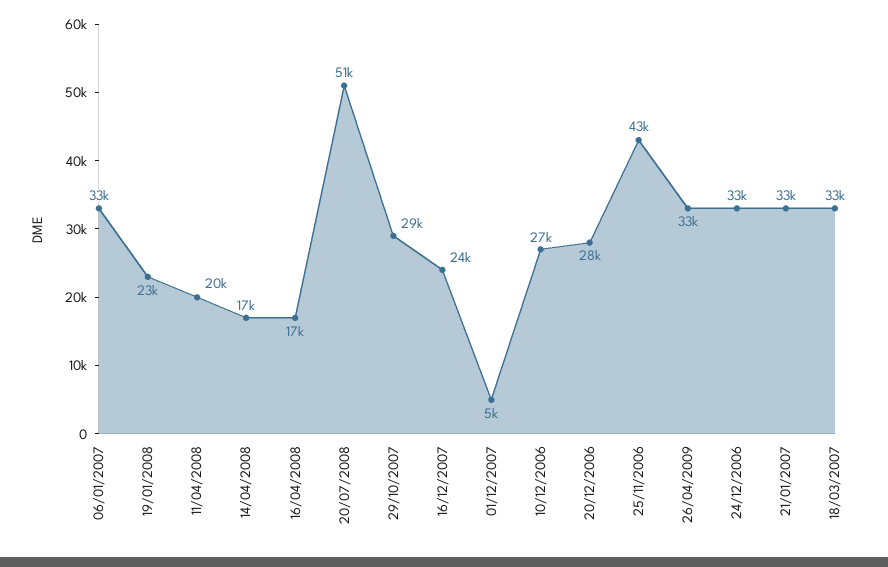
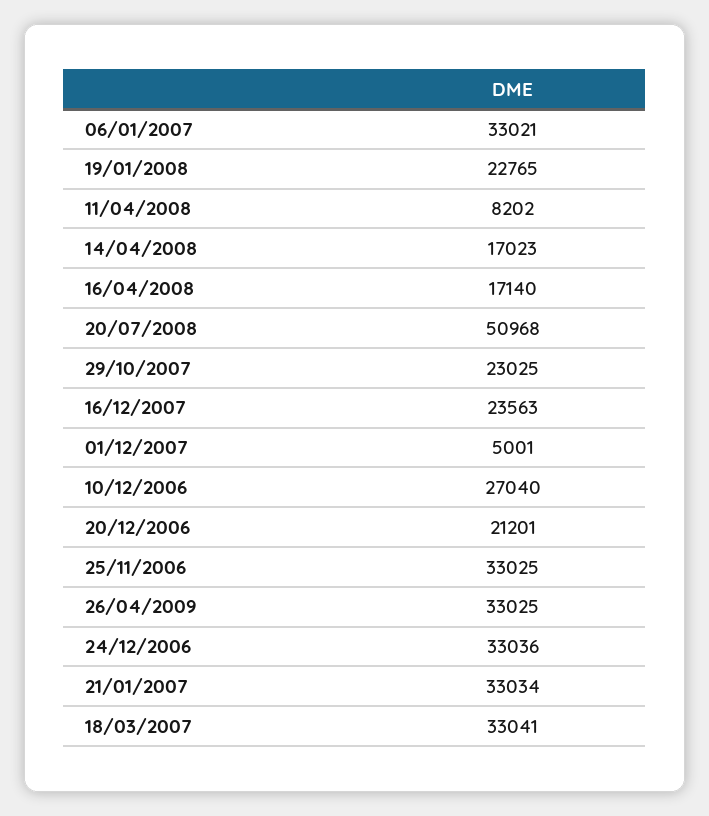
11/04/2008: 20000 -> 8202
29/10/2007: 29000 -> 23025
20/12/2006: 28000 -> 21201
25/11/2006: 43000 -> 33025

